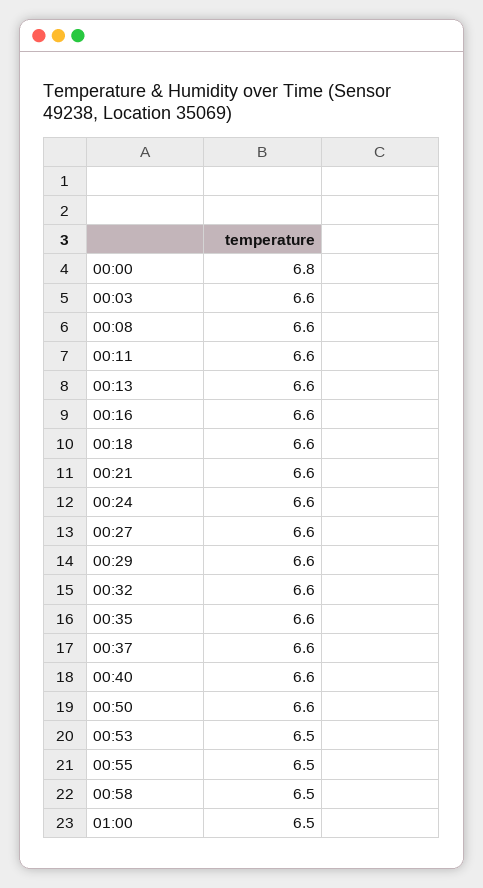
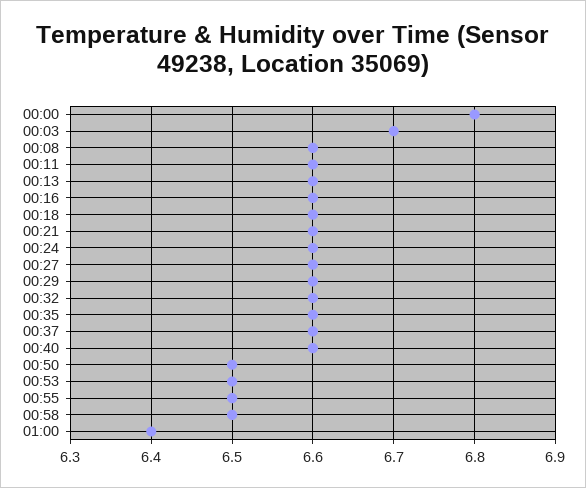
00:03: 6.6 -> 6.7
00:50: 6.6 -> 6.5
01:00: 6.5 -> 6.4

